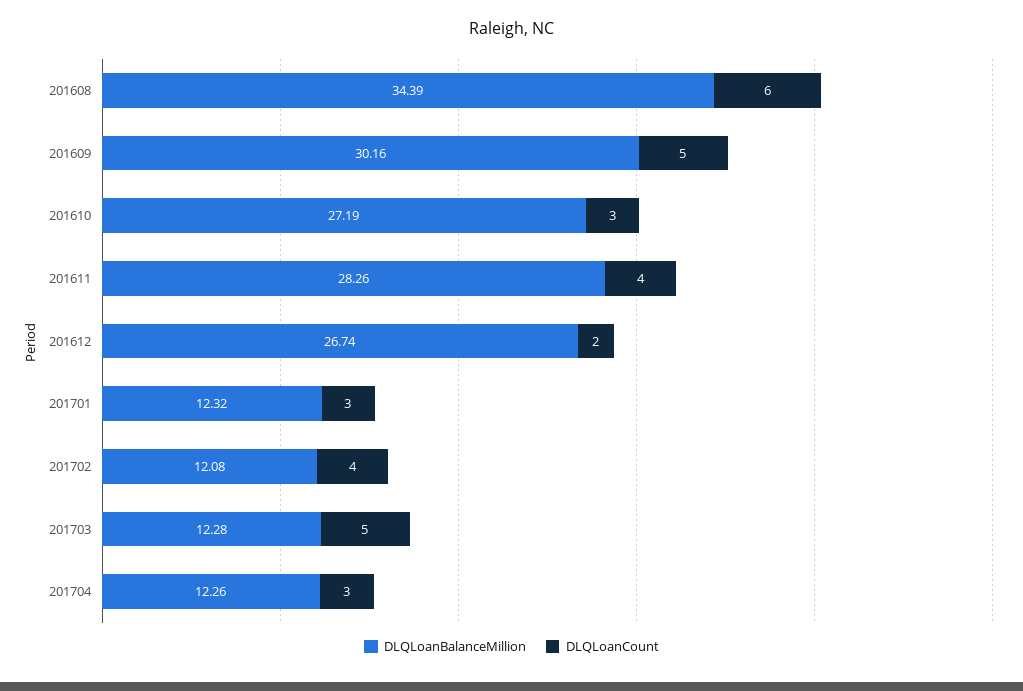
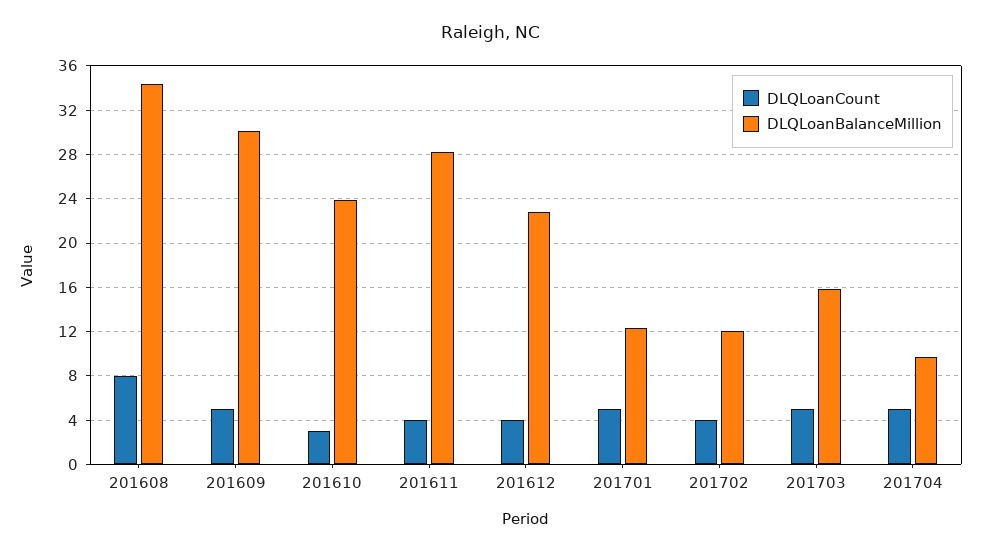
DLQLoanCount, 201608: 6 -> 8
DLQLoanBalanceMillion, 201610: 27.19 -> 24
DLQLoanBalanceMillion, 201612: 26.74 -> 23
DLQLoanCount, 201612: 2 -> 4
DLQLoanCount, 201701: 3 -> 5
DLQLoanBalanceMillion, 201703: 12.28 -> 16
DLQLoanBalanceMillion, 201704: 12.26 -> 10
DLQLoanCount, 201704: 3 -> 5

